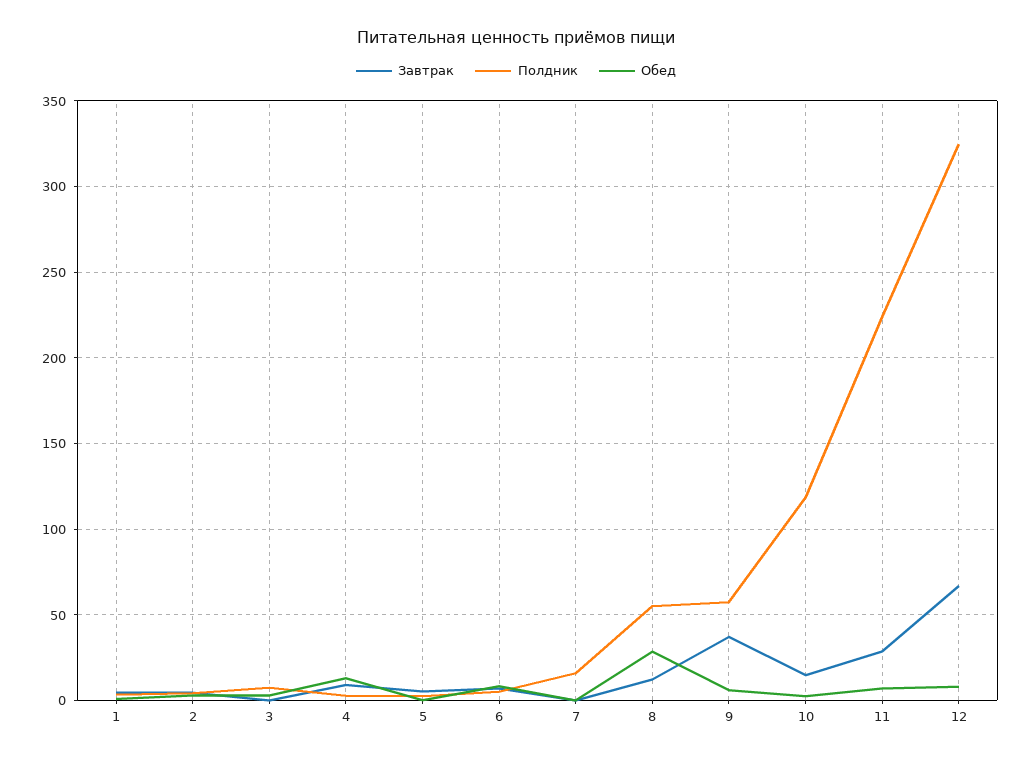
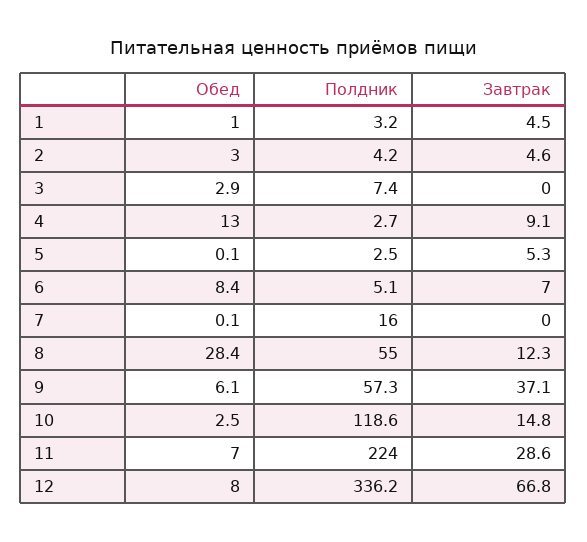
Полдник, 12: 325 -> 336.2

